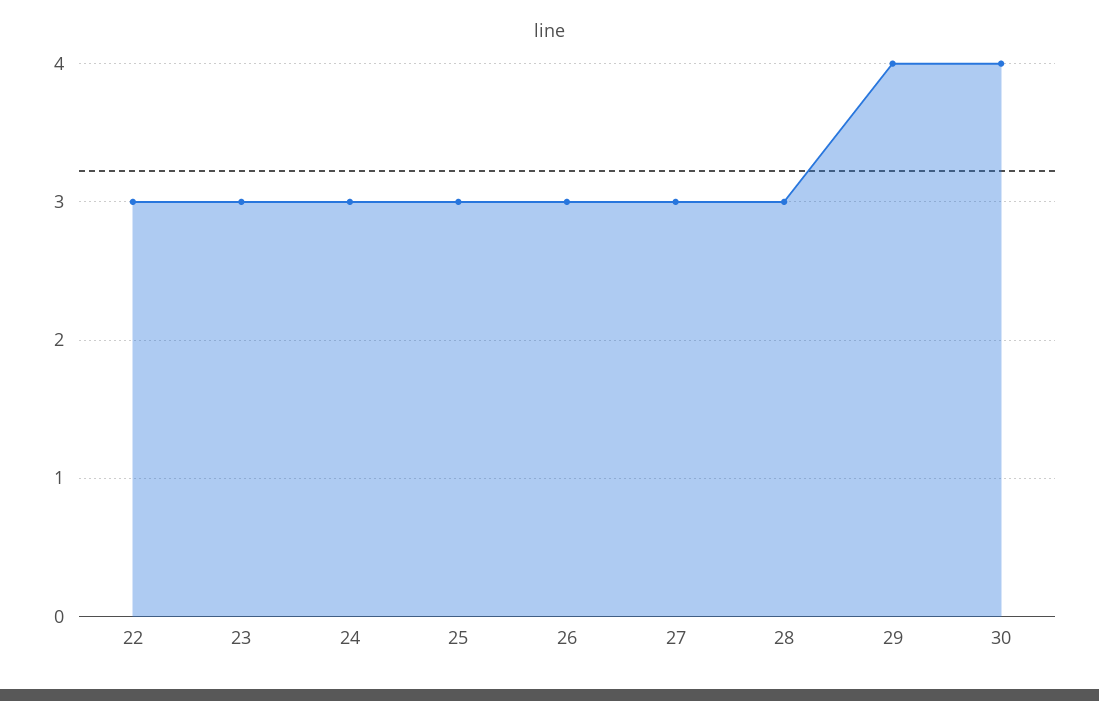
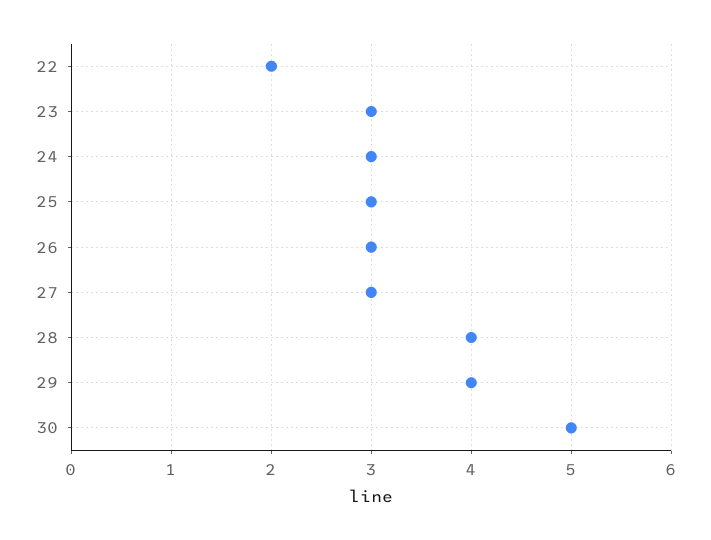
22: 3 -> 2
28: 3 -> 4
30: 4 -> 5

